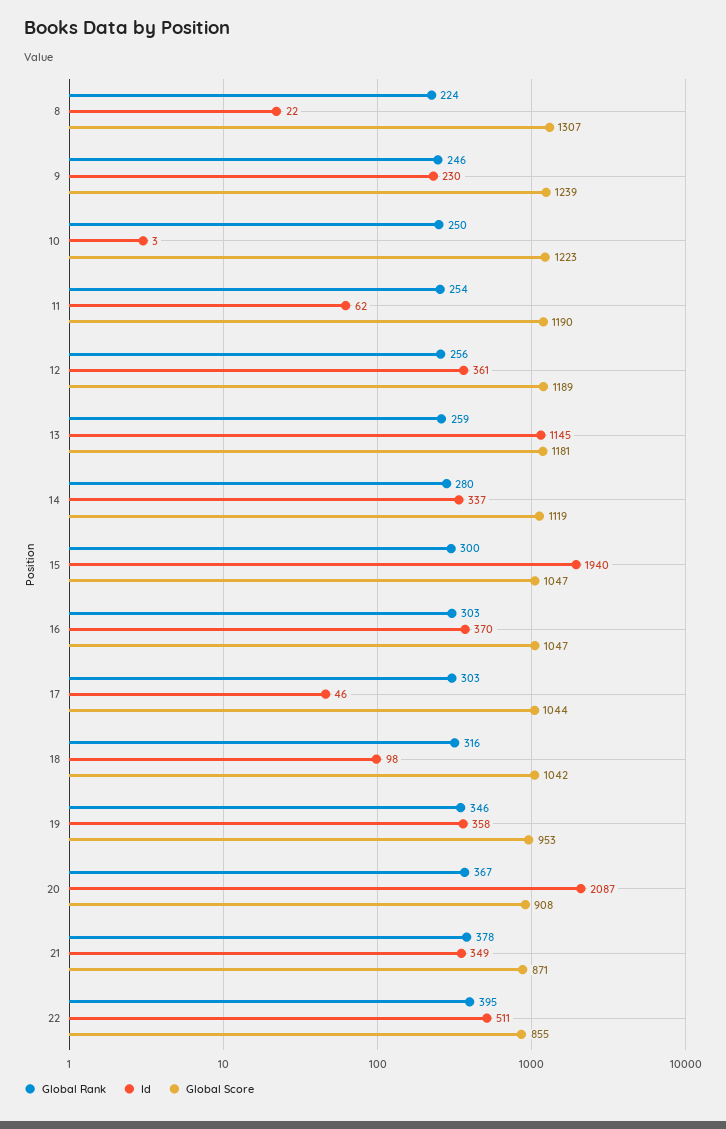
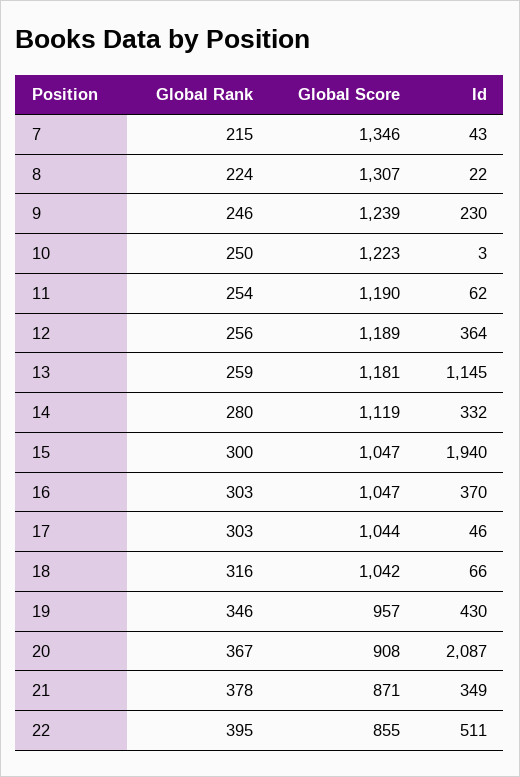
Id, 12: 361 -> 364
Id, 14: 337 -> 332
Id, 18: 98 -> 66
Id, 19: 358 -> 430
Global Score, 19: 953 -> 957
Global Rank, 7: none -> 215
Global Score, 7: none -> 1346
Id, 7: none -> 43

